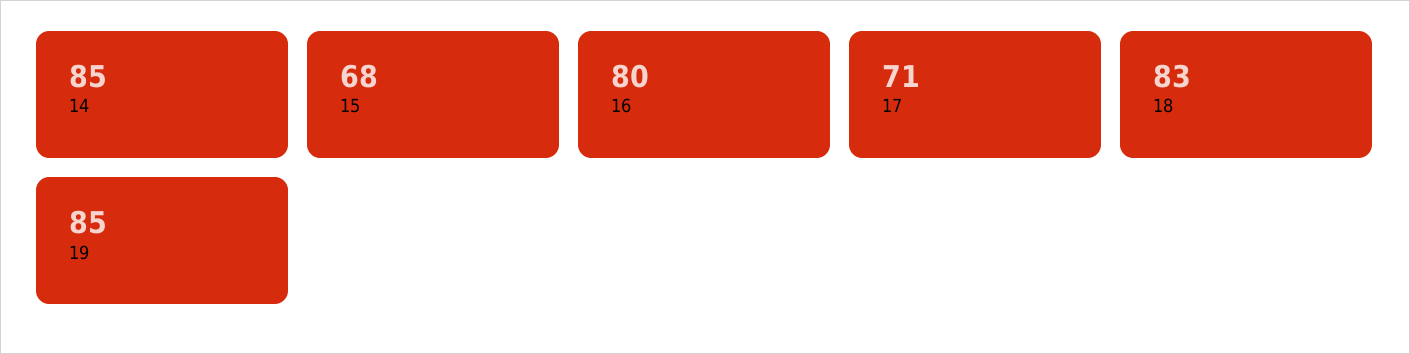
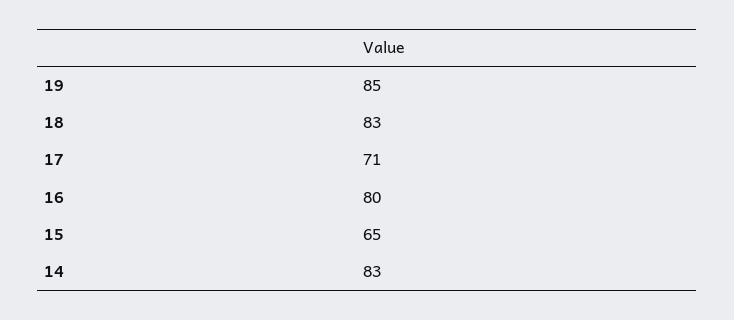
14: 85 -> 83
15: 68 -> 65

